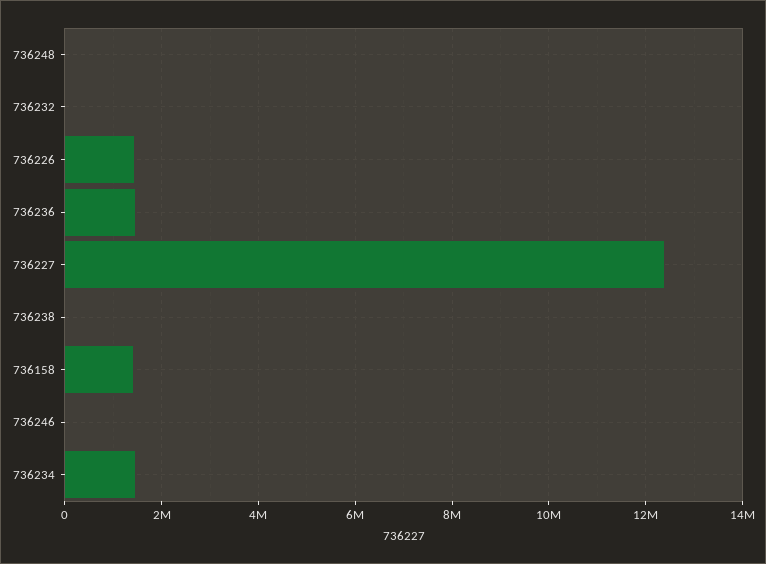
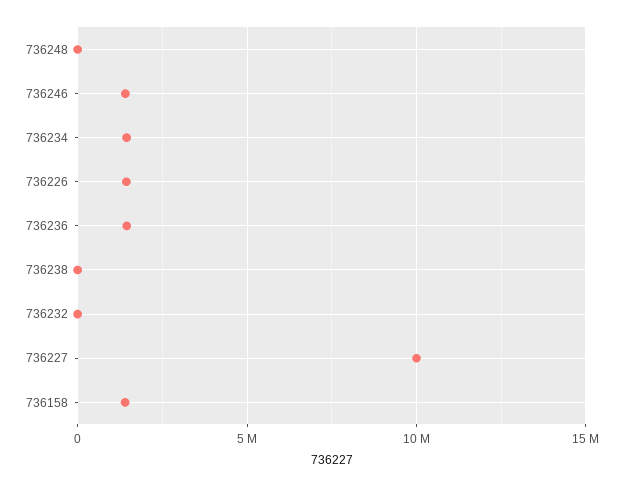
736227: 12400000 -> 10000000
736246: 0 -> 1500000

